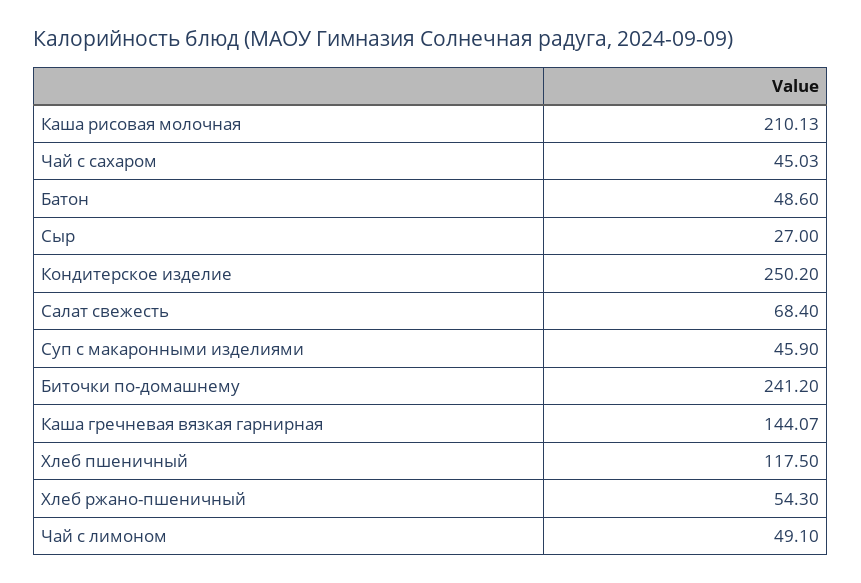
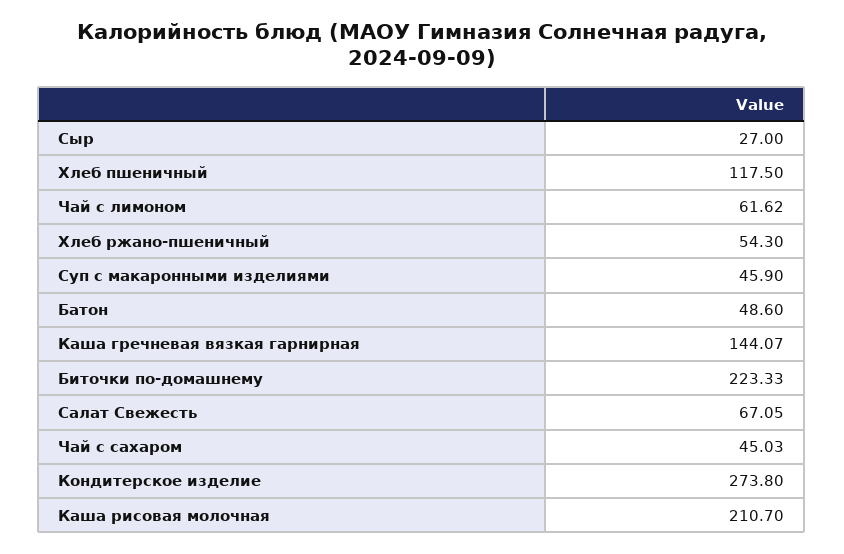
Каша рисовая молочная: 210.13 -> 210.7
Кондитерское изделие: 250.2 -> 273.8
Салат свежесть: 68.4 -> 67.05
Биточки по-домашнему: 241.2 -> 223.33
Чай с лимоном: 49.1 -> 61.62

